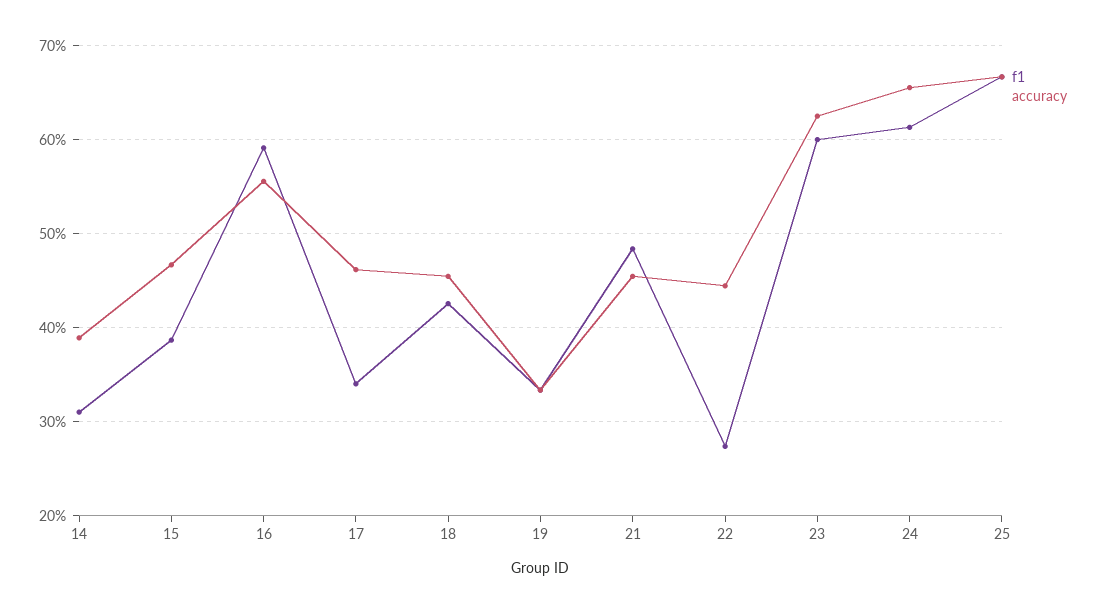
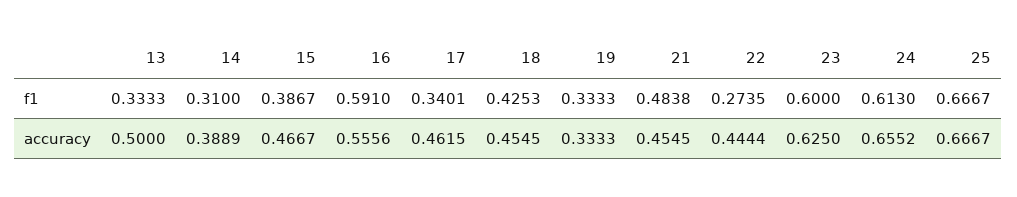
f1, 13: none -> 0.3333
accuracy, 13: none -> 0.5

